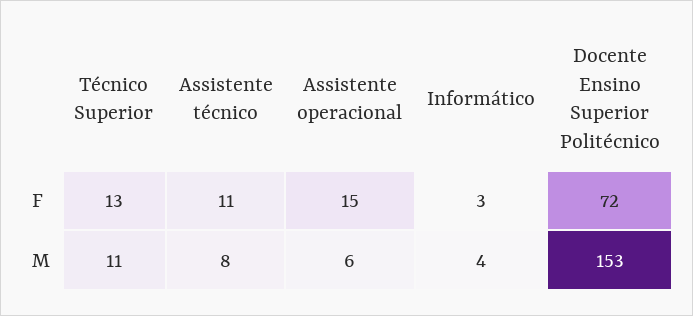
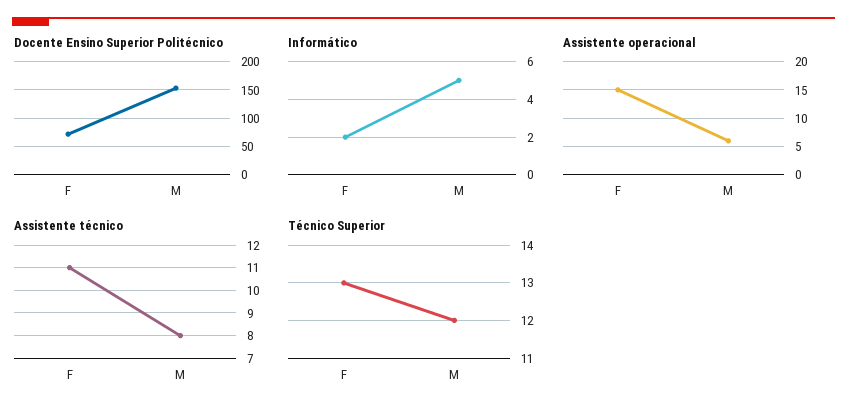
Informático, F: 3 -> 2
Técnico Superior, M: 11 -> 12
Informático, M: 4 -> 5

